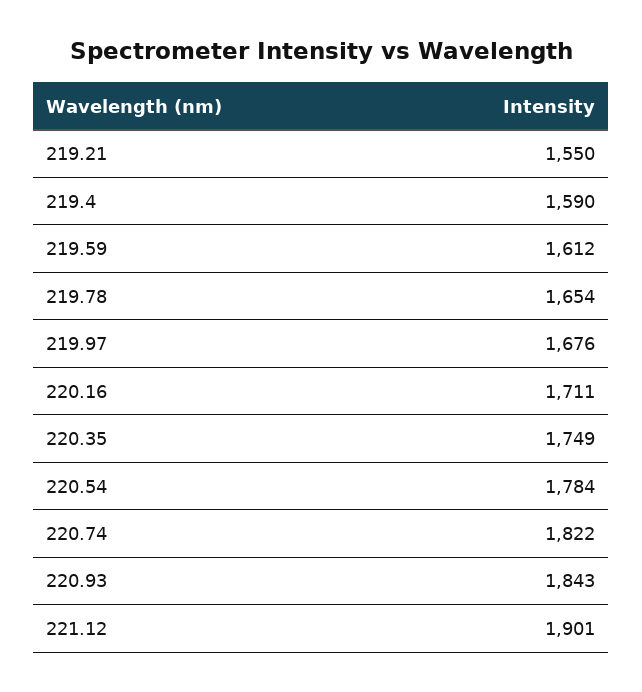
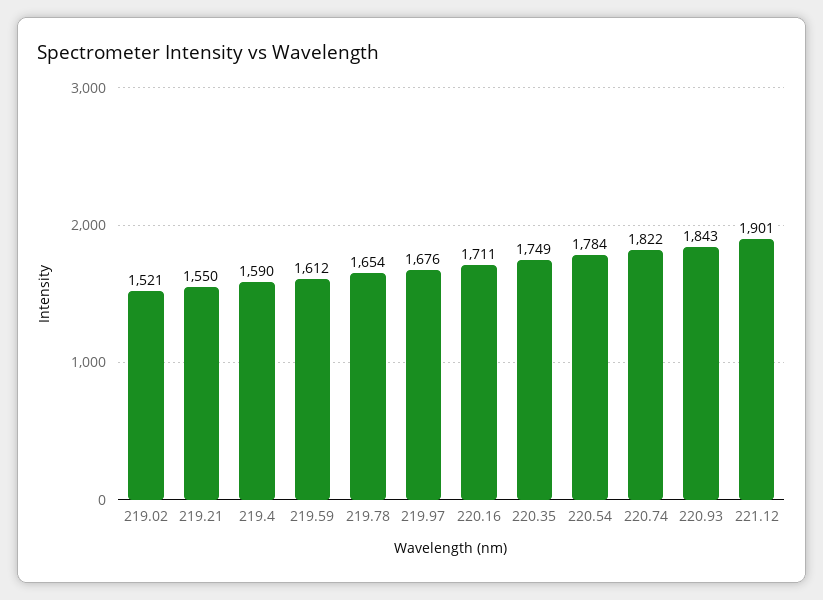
219.02: none -> 1521

